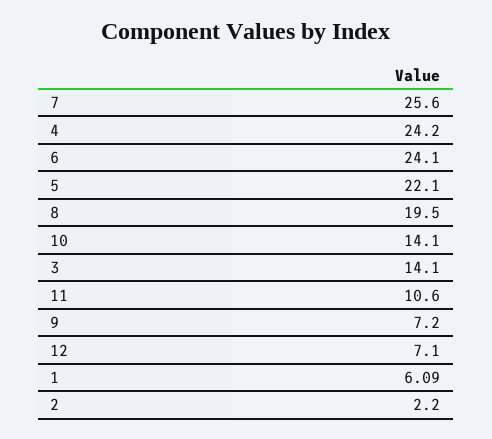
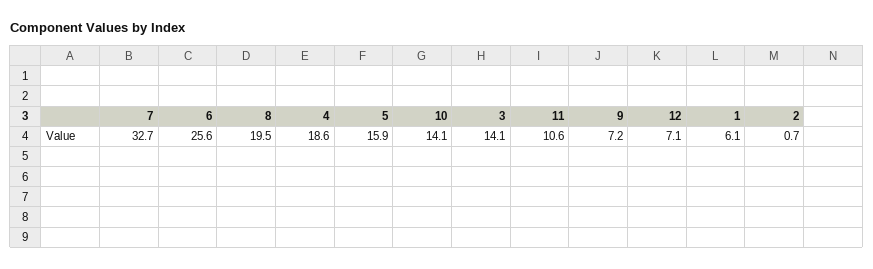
7: 25.6 -> 32.7
4: 24.2 -> 18.6
6: 24.1 -> 25.6
5: 22.1 -> 15.9
2: 2.2 -> 0.7

